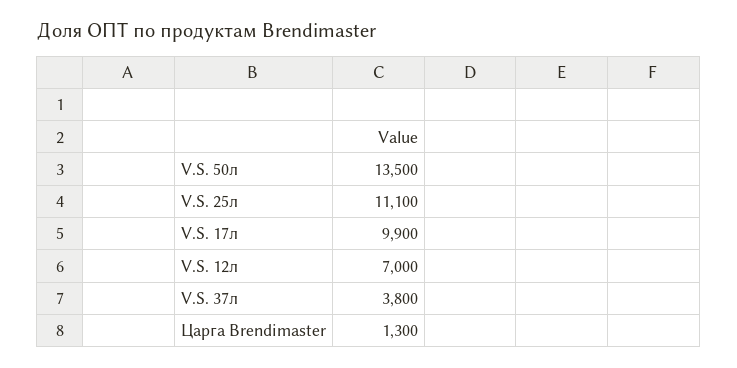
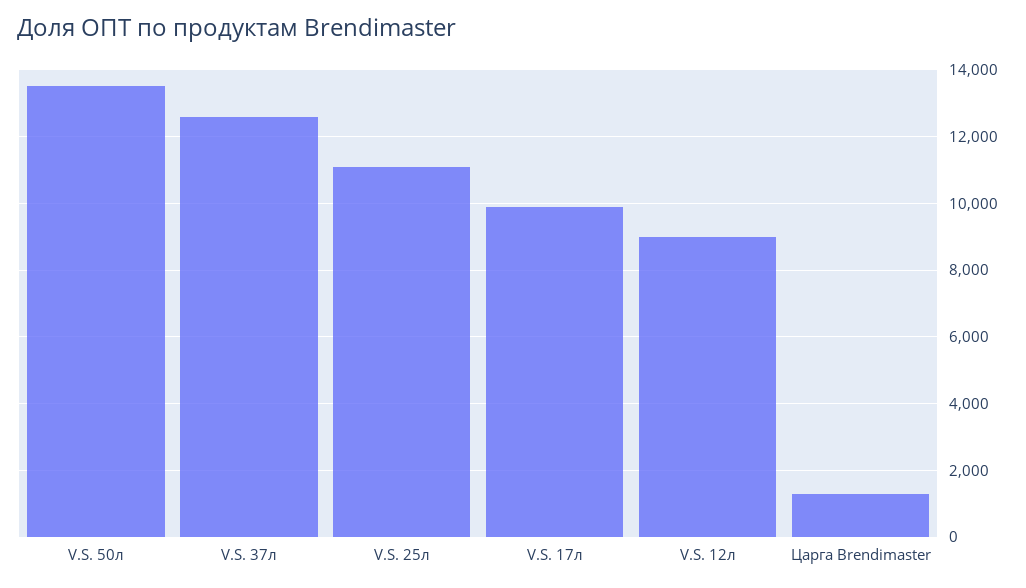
V.S. 12л: 7000 -> 9000
V.S. 37л: 3800 -> 12600

